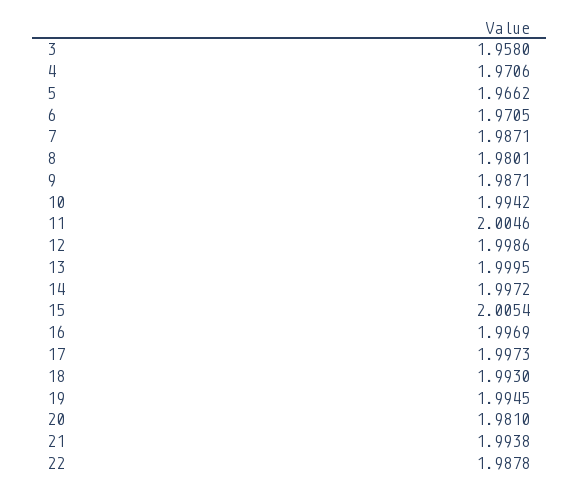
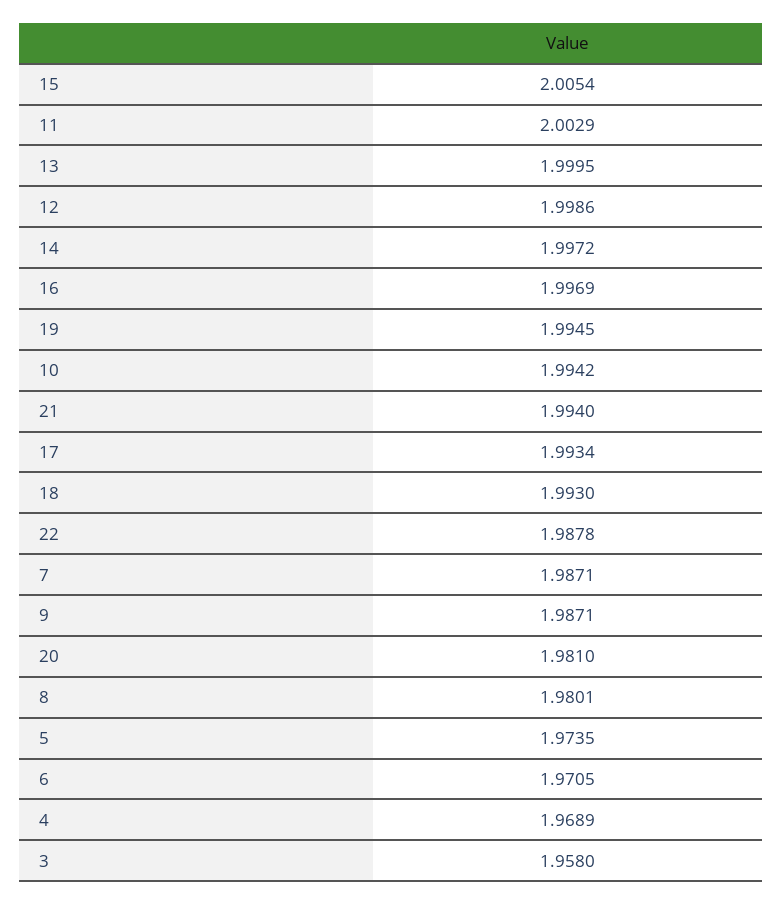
4: 1.9706 -> 1.9689
5: 1.9662 -> 1.9735
11: 2.0046 -> 2.0029
17: 1.9973 -> 1.9934
21: 1.9938 -> 1.994

